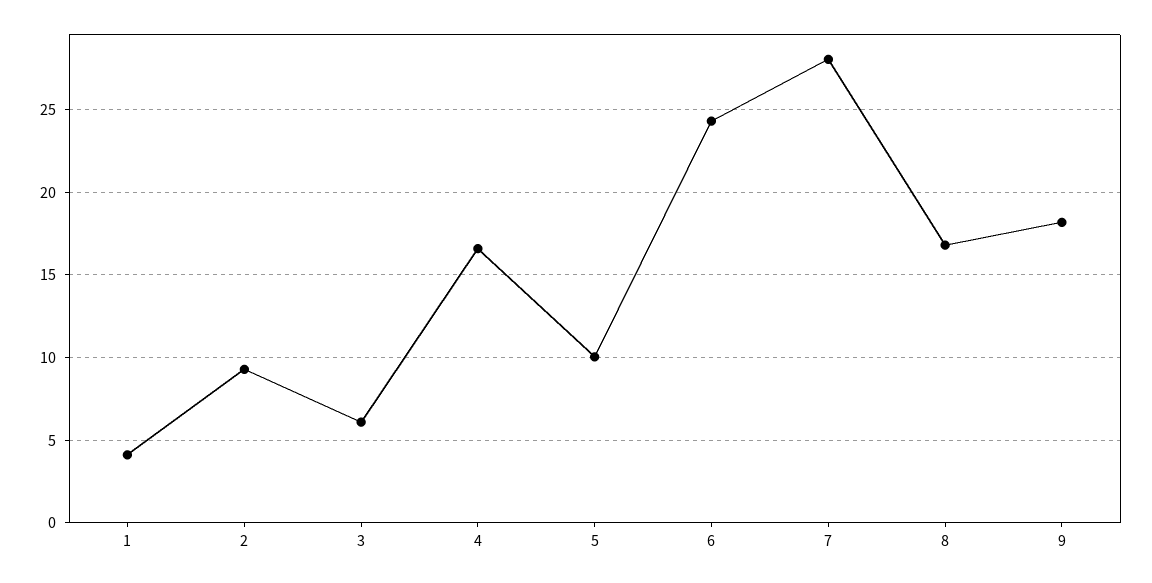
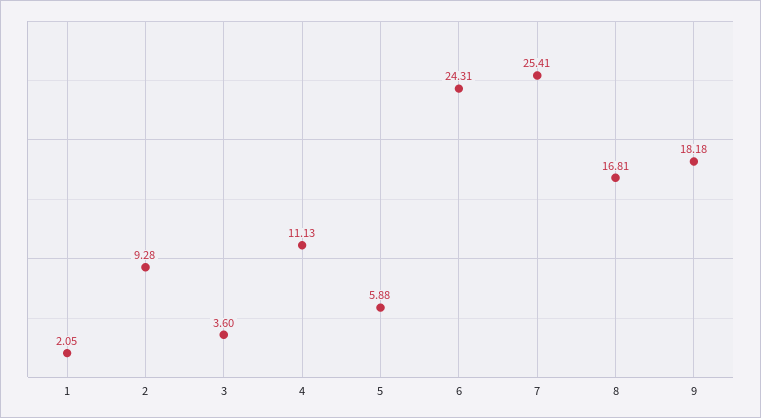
1: 4 -> 2.05
3: 6 -> 3.6
4: 16.5 -> 11.13
5: 10 -> 5.88
7: 28 -> 25.41

